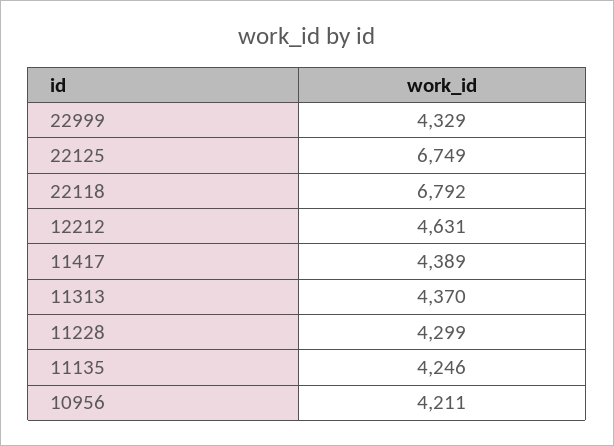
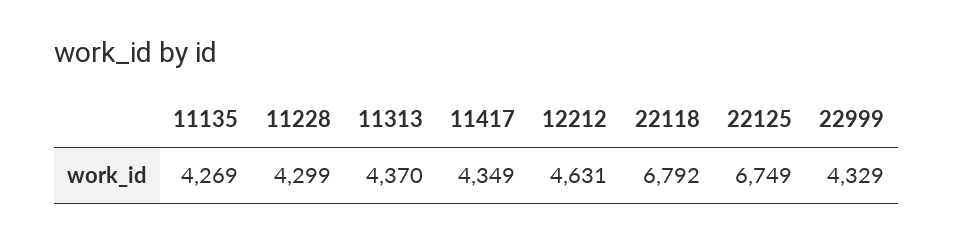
11417: 4389 -> 4349
11135: 4246 -> 4269
10956: 4211 -> none

